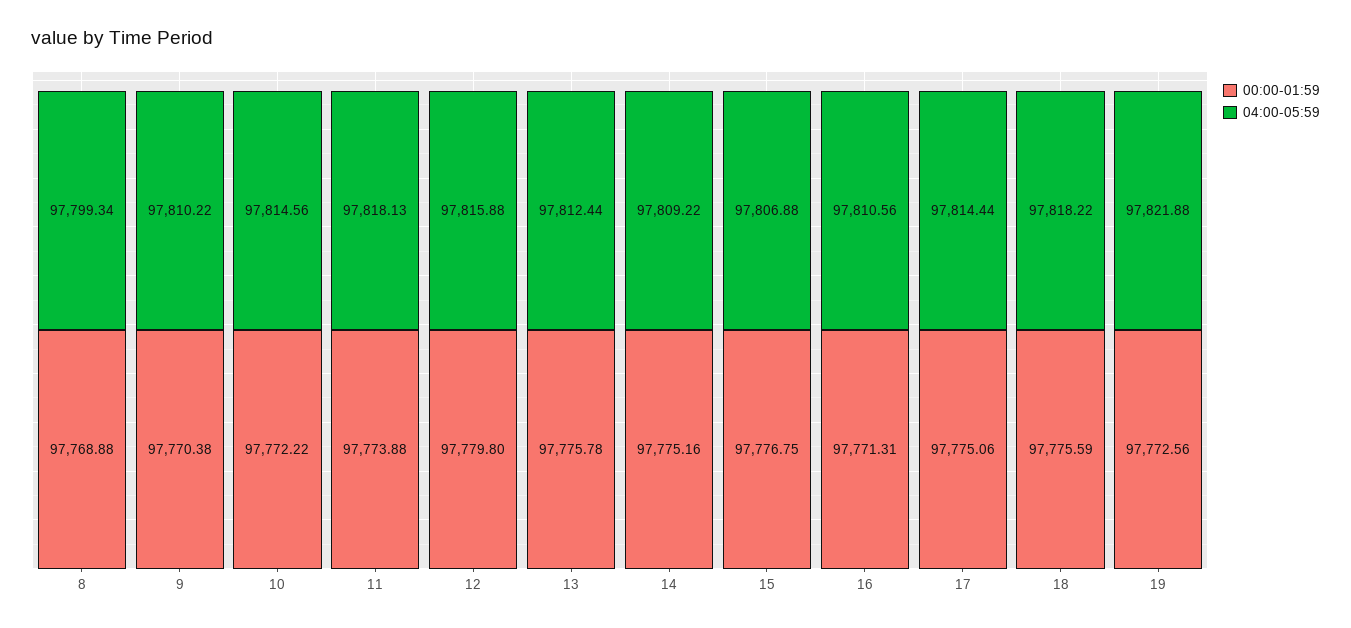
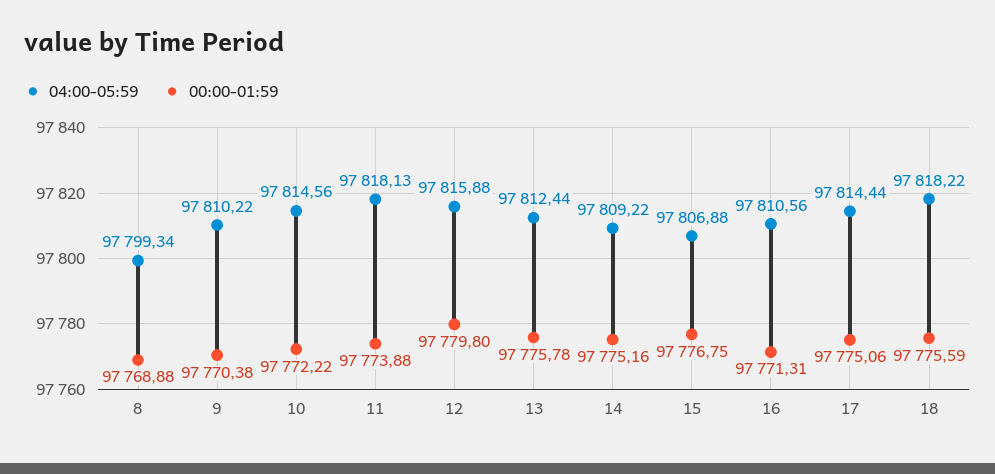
00:00-01:59, 19: 97772.56 -> none
04:00-05:59, 19: 97821.88 -> none

